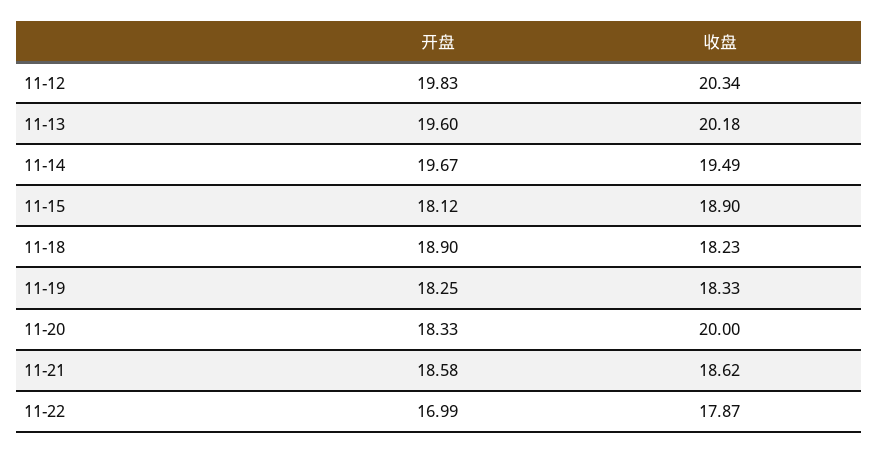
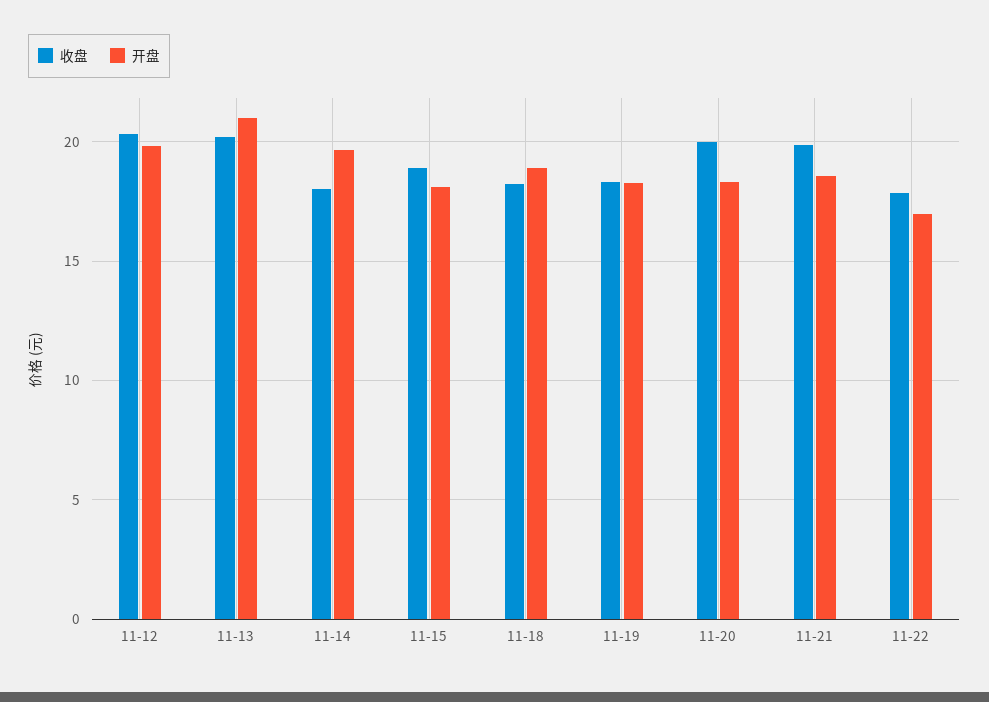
开盘, 11-13: 19.6 -> 21
收盘, 11-14: 19.49 -> 18
收盘, 11-21: 18.62 -> 20

